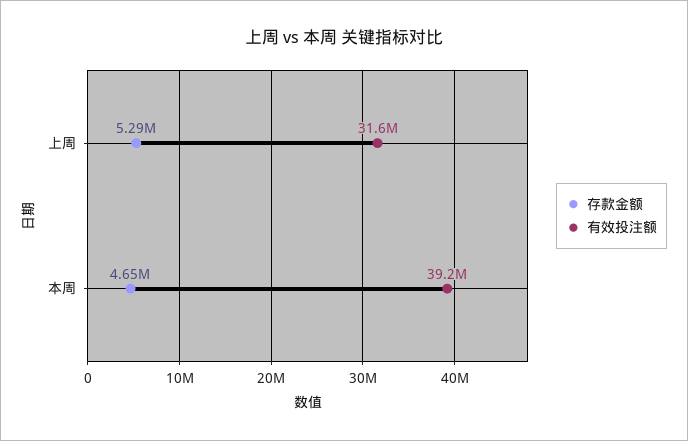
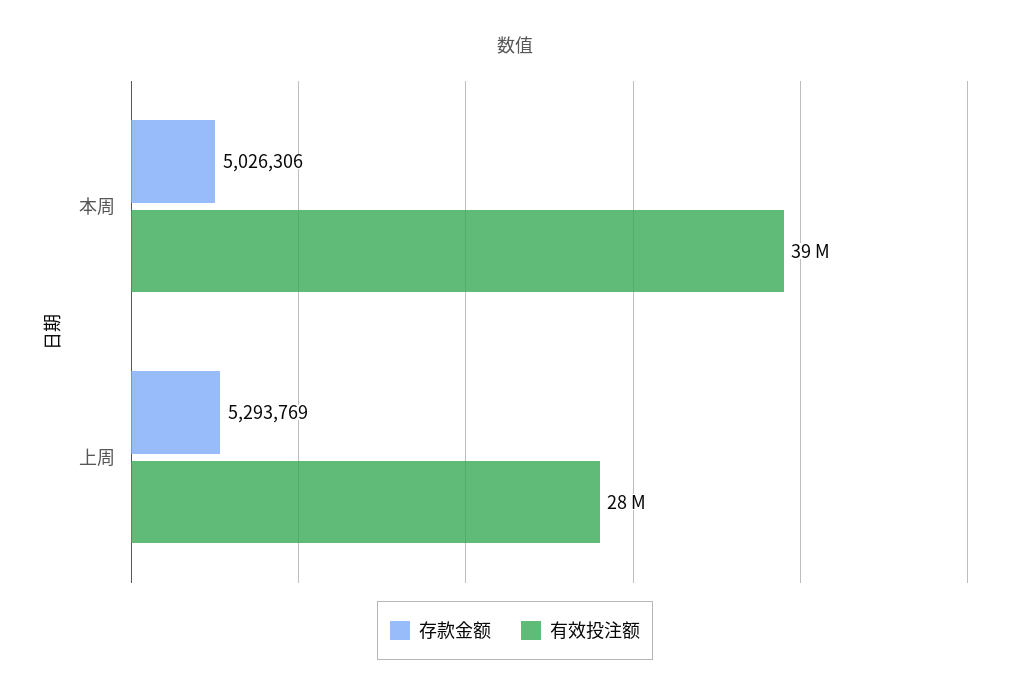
有效投注额, 上周: 31600000 -> 28000000
存款金额, 本周: 4650000 -> 5026306

